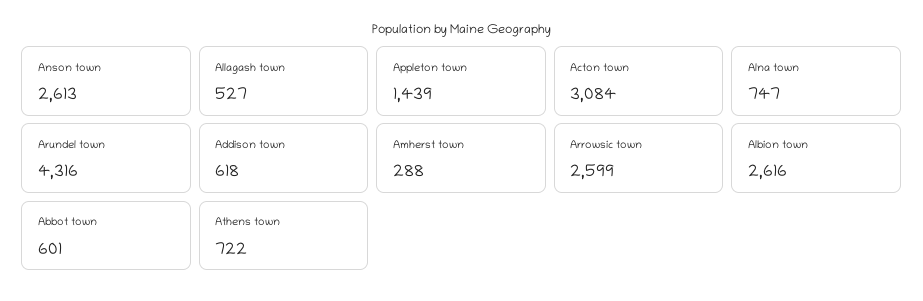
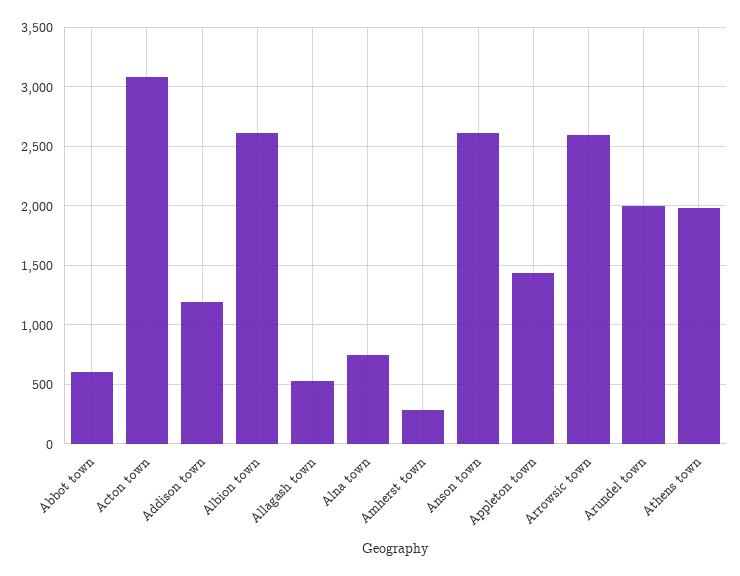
Arundel town: 4316 -> 2000
Addison town: 618 -> 1200
Athens town: 722 -> 2000

